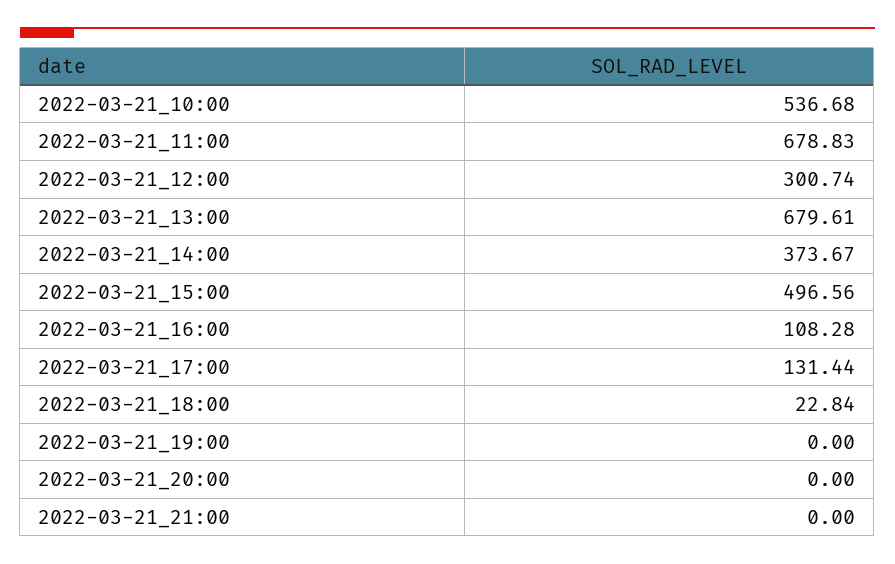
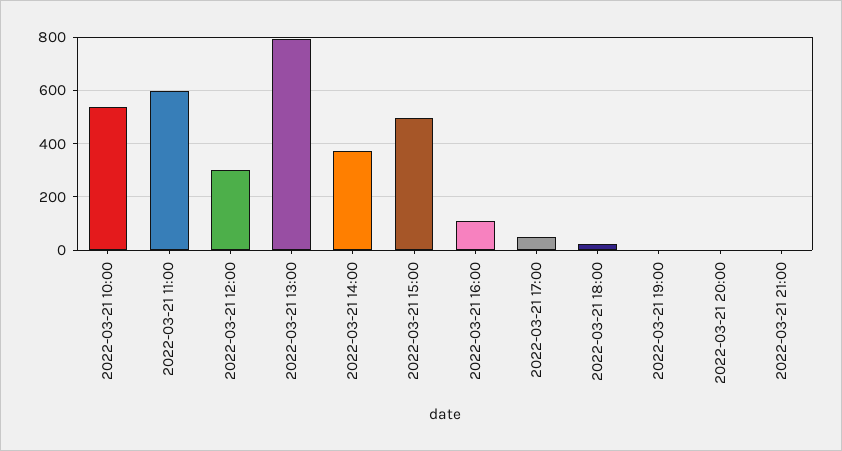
2022-03-21_11:00: 678.83 -> 600
2022-03-21_13:00: 679.61 -> 800
2022-03-21_17:00: 131.44 -> 50

